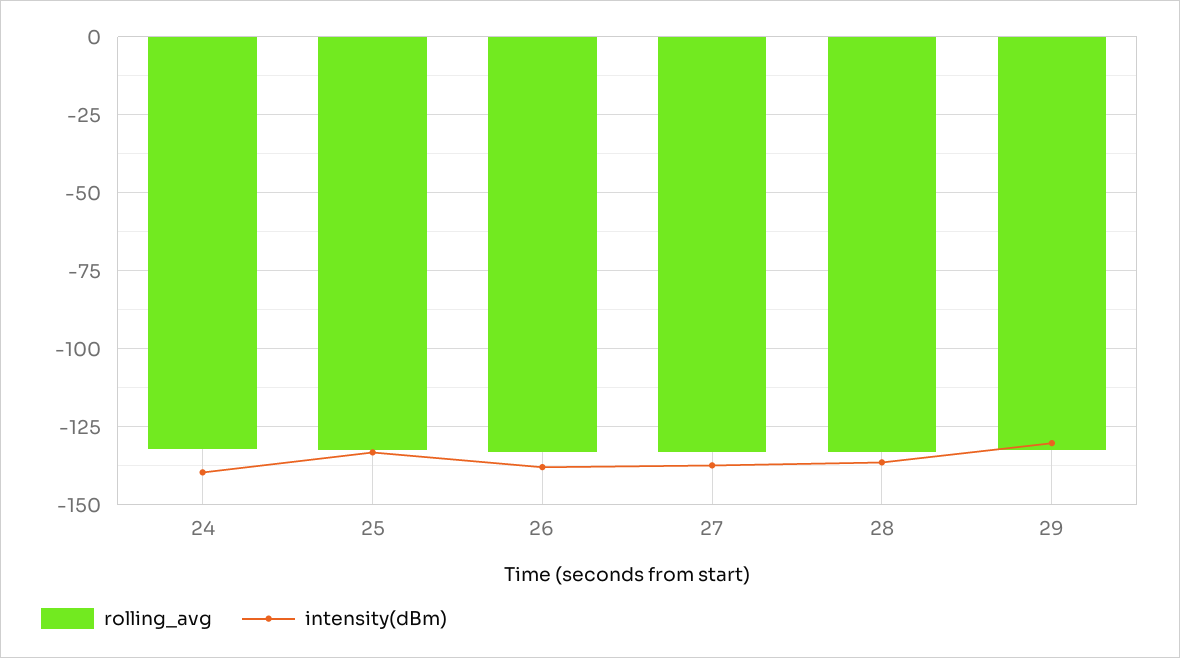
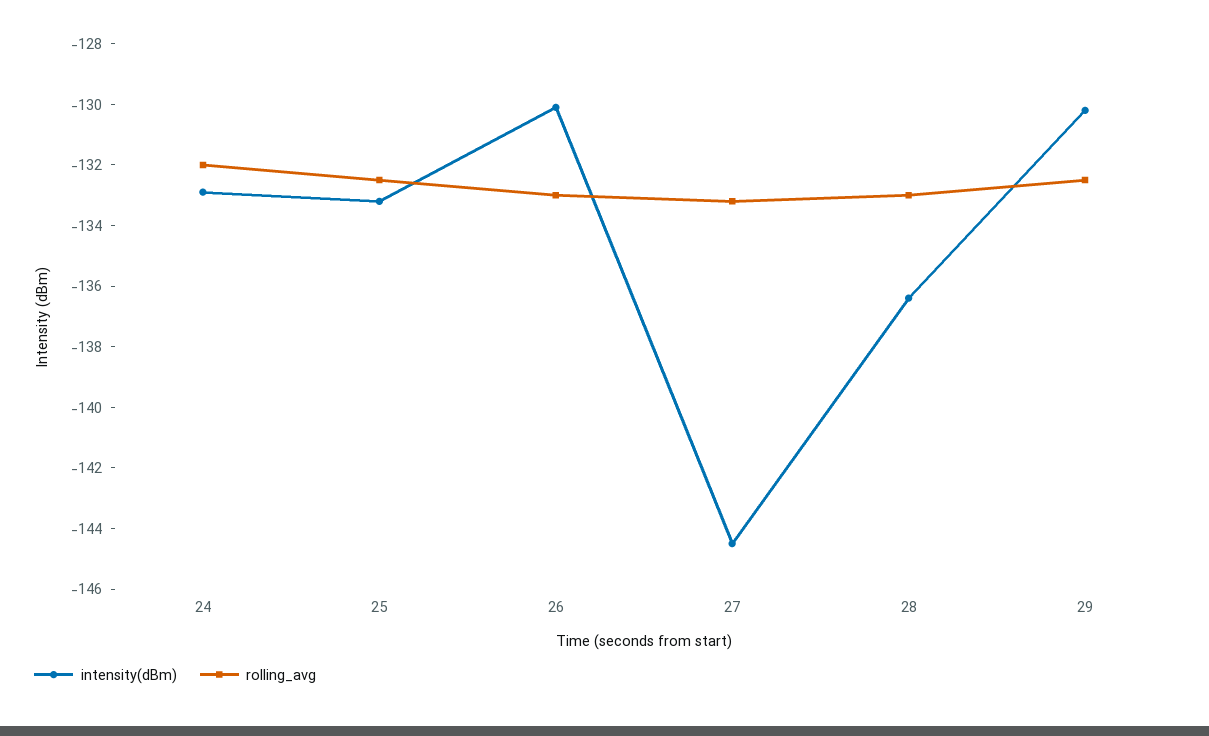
intensity(dBm), 24: -140 -> -133
intensity(dBm), 26: -137.5 -> -130
intensity(dBm), 27: -137.5 -> -144.5

